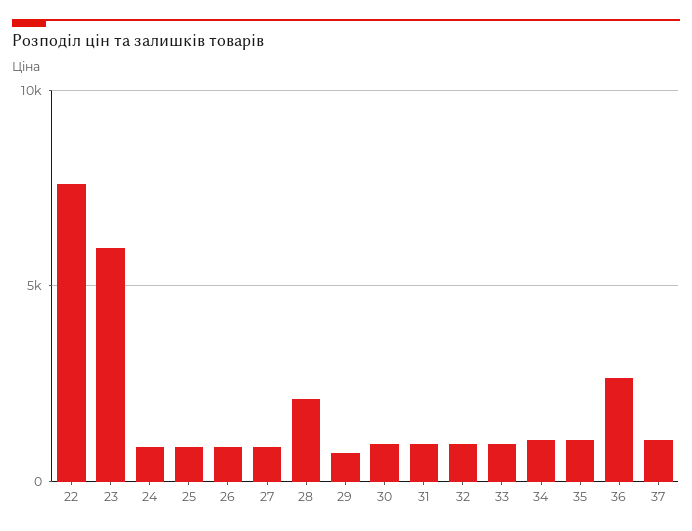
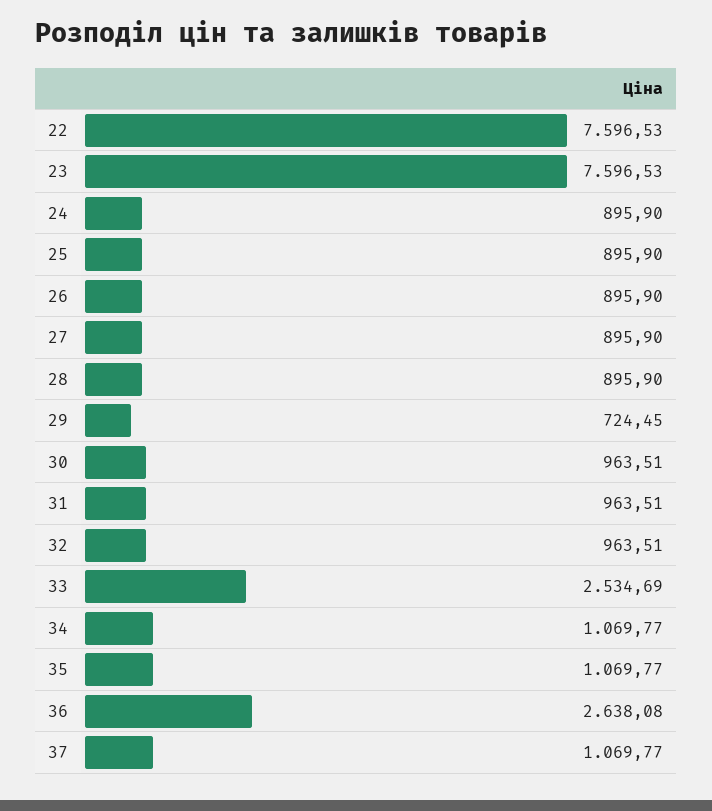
23: 6000 -> 7596.53
28: 2000 -> 895.9
33: 1000 -> 2534.69

